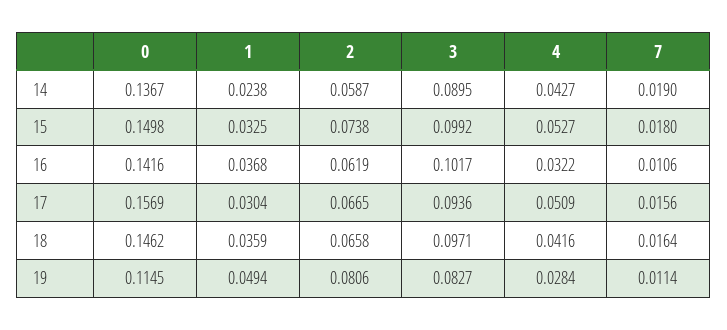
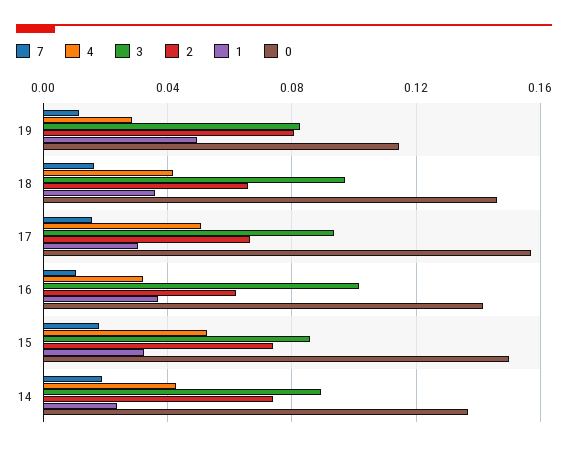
2, 14: 0.0587 -> 0.075
3, 15: 0.0992 -> 0.085

